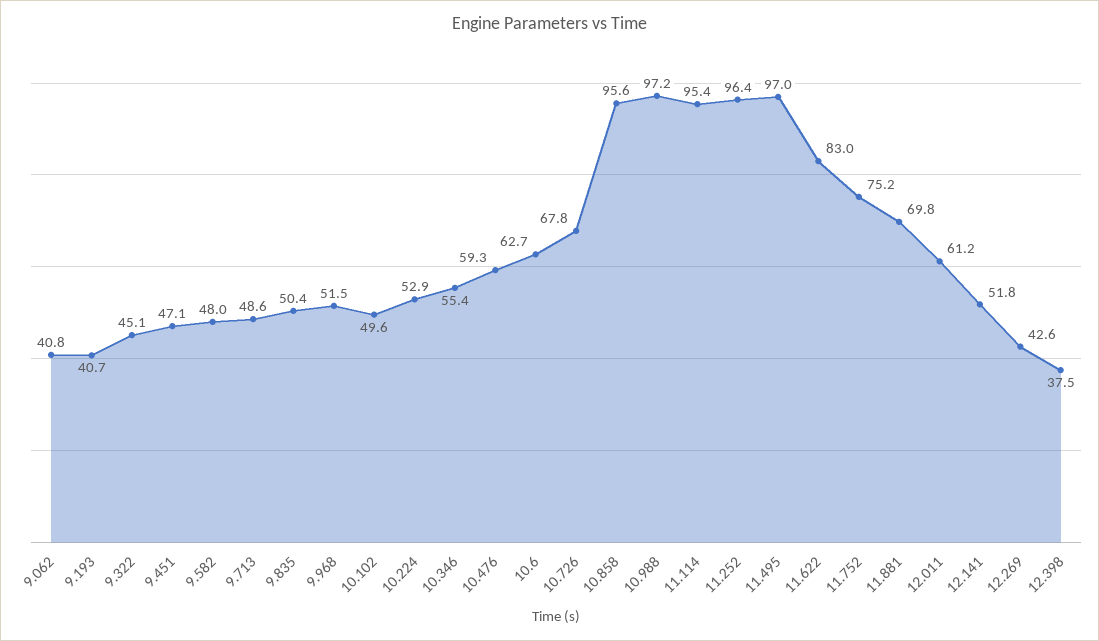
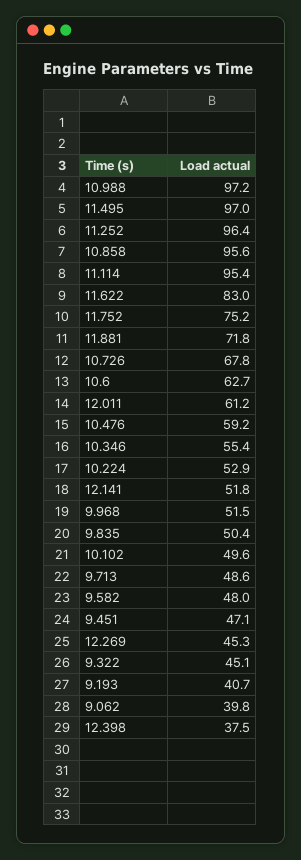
9.062: 40.8 -> 39.8
10.476: 59.3 -> 59.2
11.881: 69.8 -> 71.8
12.269: 42.6 -> 45.3

